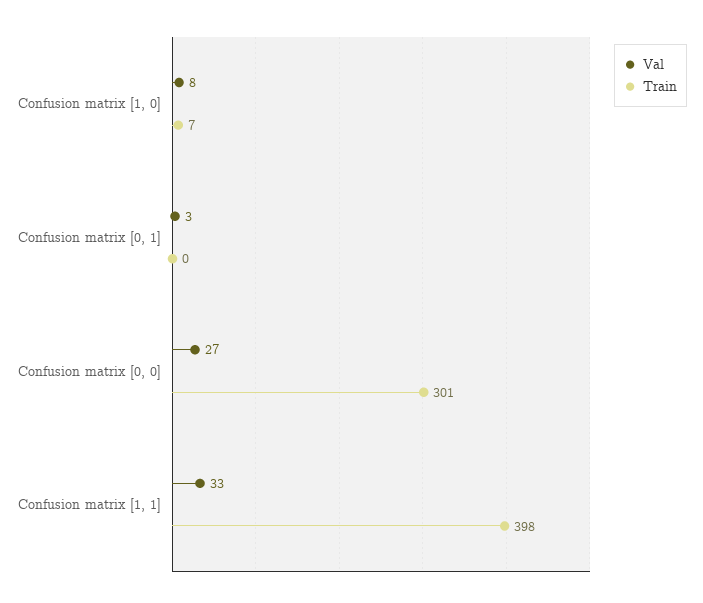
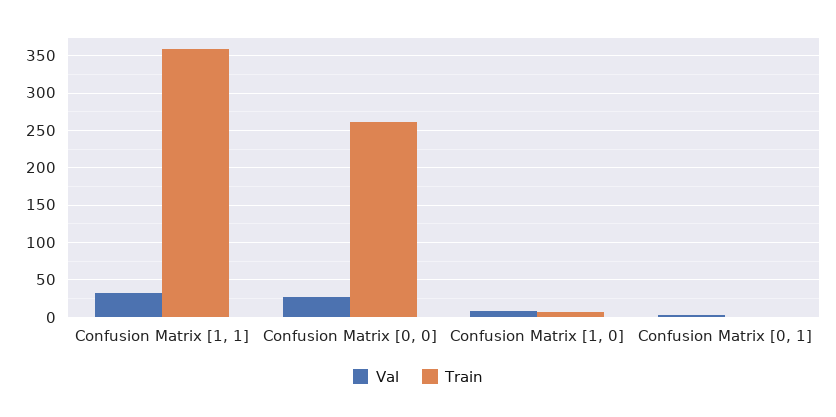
Train, Confusion matrix [0, 0]: 301 -> 260
Train, Confusion matrix [1, 1]: 398 -> 360

